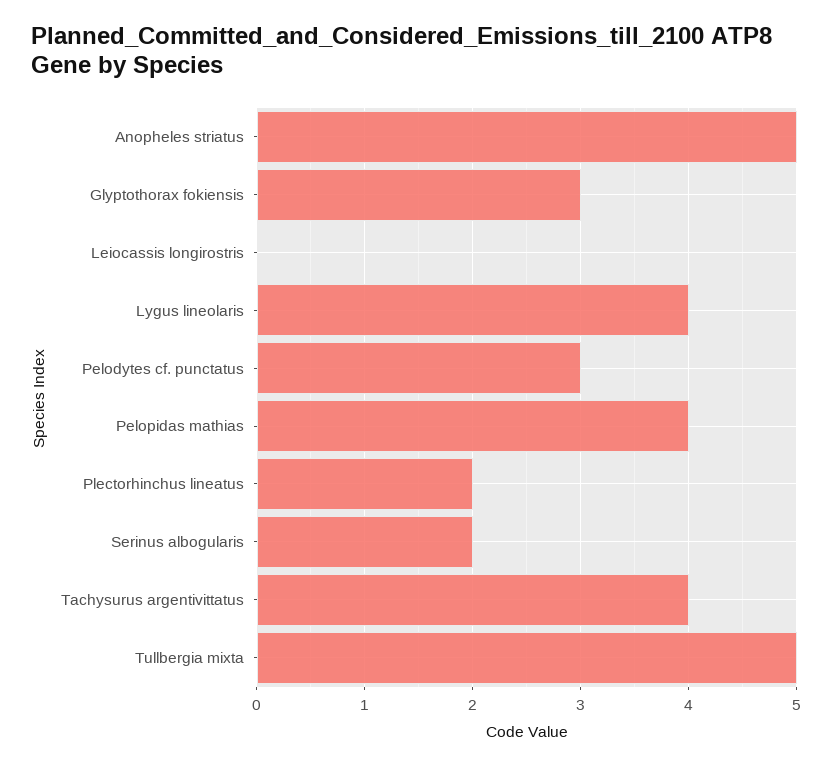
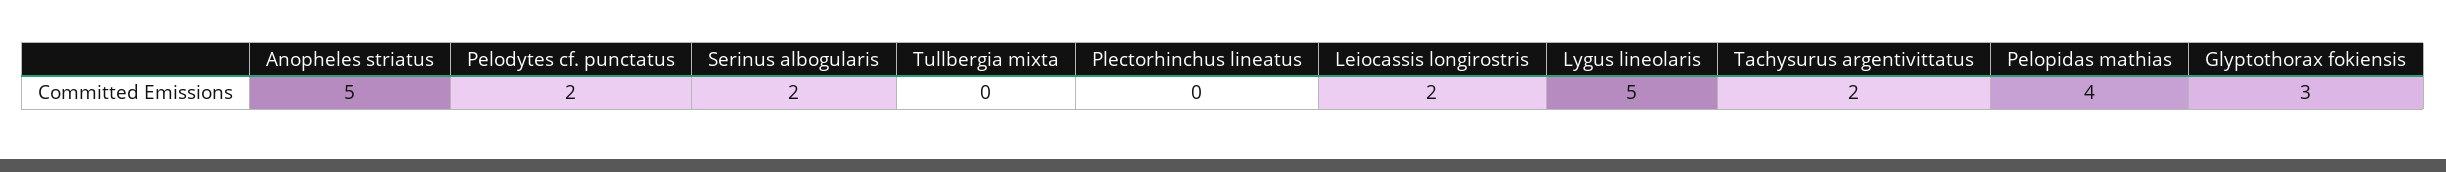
Leiocassis longirostris: 0 -> 2
Lygus lineolaris: 4 -> 5
Pelodytes cf. punctatus: 3 -> 2
Plectorhinchus lineatus: 2 -> 0
Tachysurus argentivittatus: 4 -> 2
Tullbergia mixta: 5 -> 0

